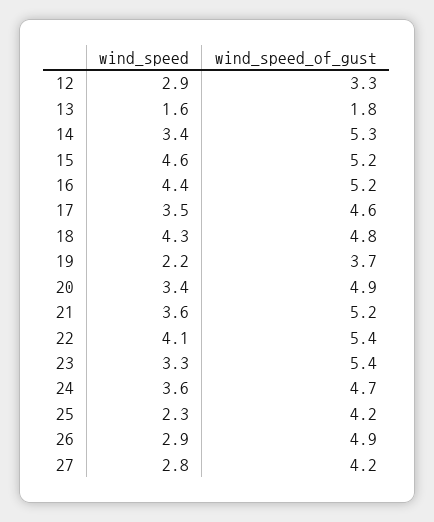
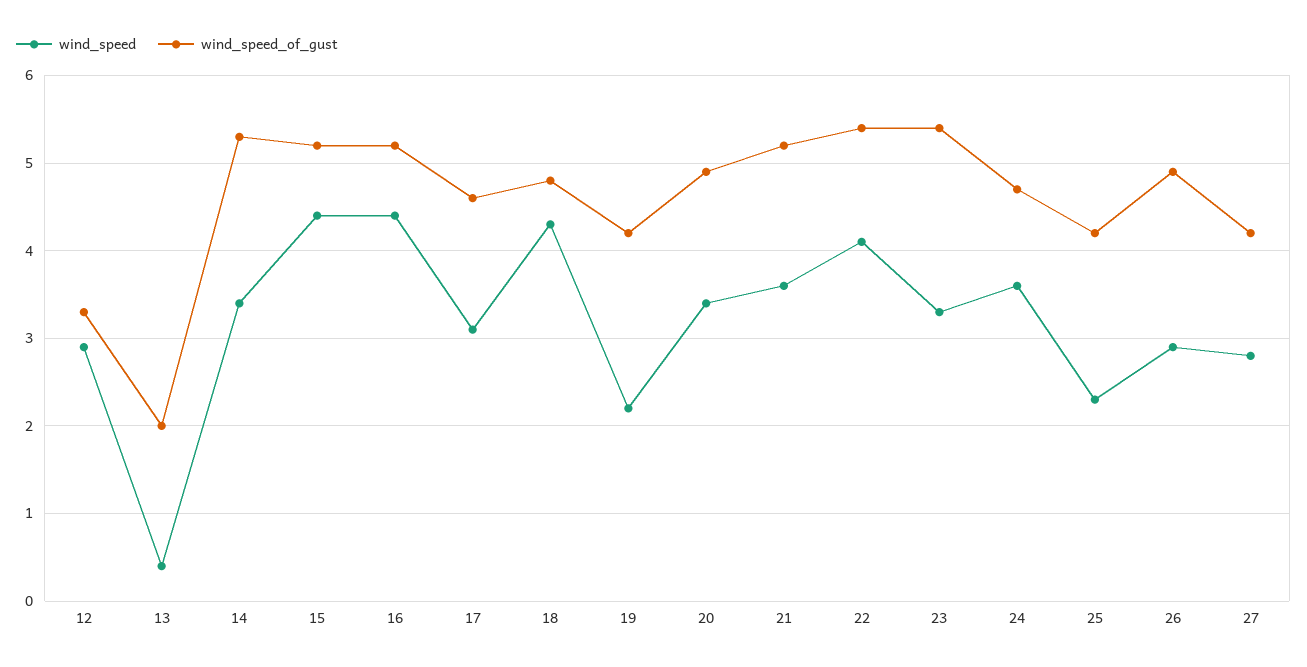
wind_speed, 13: 1.6 -> 0.4
wind_speed_of_gust, 13: 1.8 -> 2
wind_speed, 15: 4.6 -> 4.4
wind_speed, 17: 3.5 -> 3.1
wind_speed_of_gust, 19: 3.7 -> 4.2

